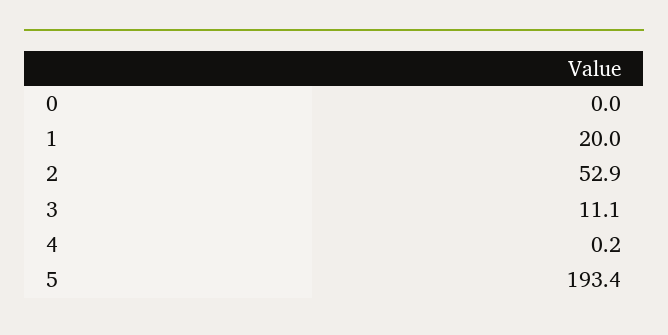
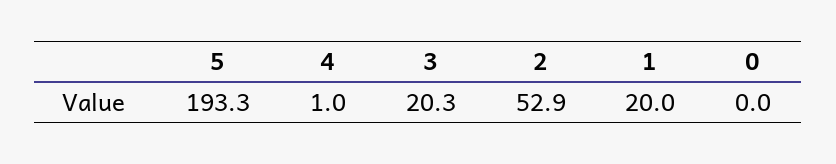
3: 11.1 -> 20.3
4: 0.2 -> 1
5: 193.4 -> 193.3

